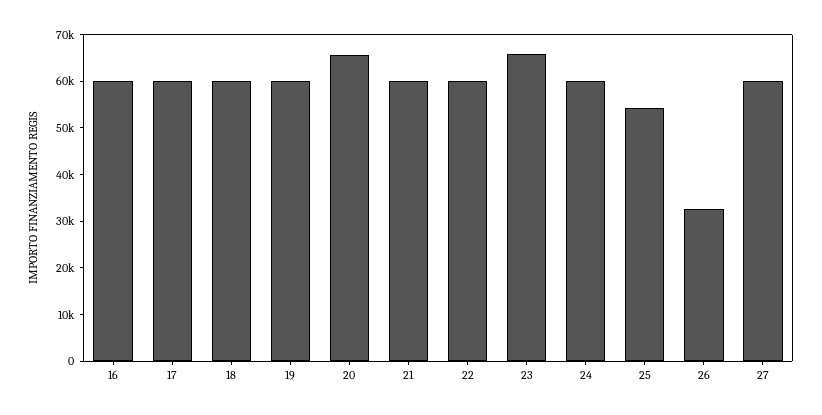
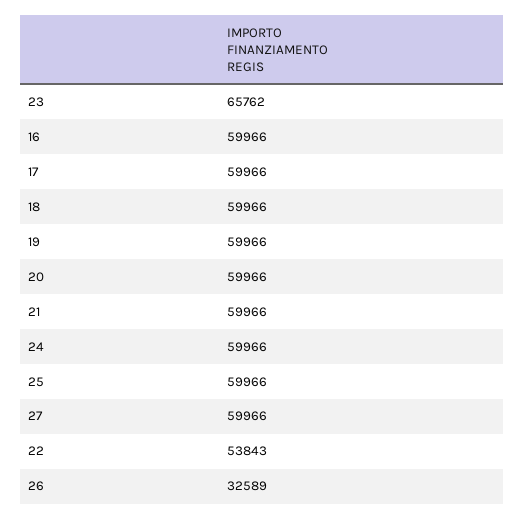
20: 66000 -> 59966
22: 60000 -> 53843
25: 54000 -> 59966

